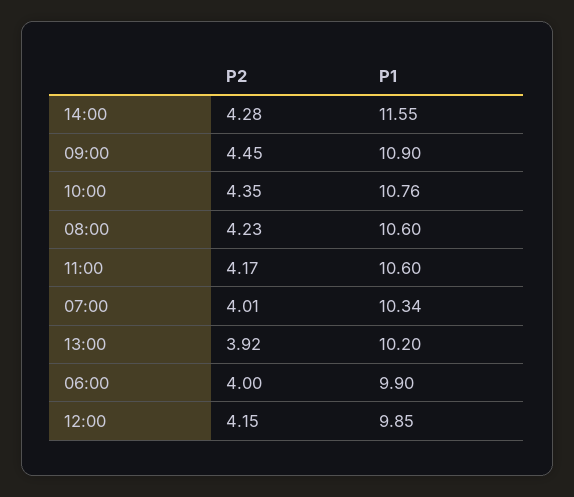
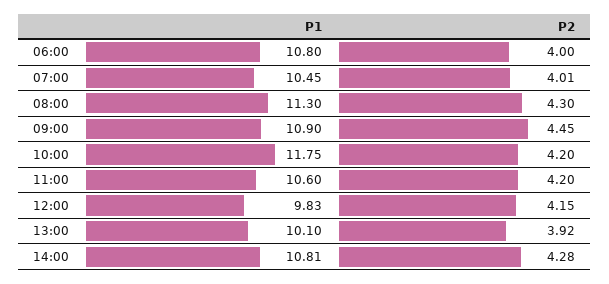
P1, 14:00: 11.55 -> 10.81
P2, 10:00: 4.35 -> 4.2
P1, 10:00: 10.76 -> 11.75
P2, 08:00: 4.23 -> 4.3
P1, 08:00: 10.6 -> 11.3
P2, 11:00: 4.17 -> 4.2
P1, 07:00: 10.34 -> 10.45
P1, 13:00: 10.2 -> 10.1
P1, 06:00: 9.9 -> 10.8
P1, 12:00: 9.85 -> 9.83

